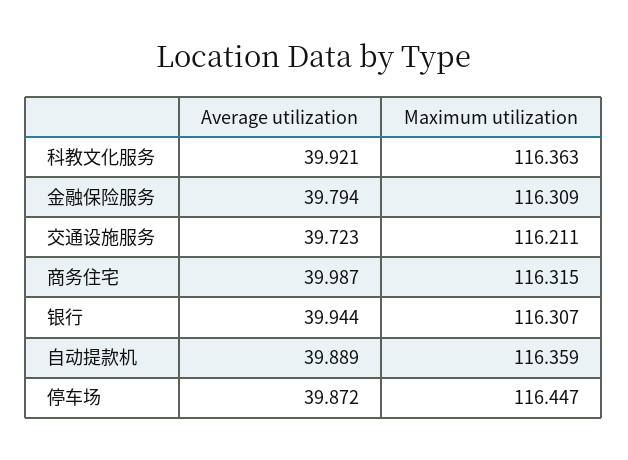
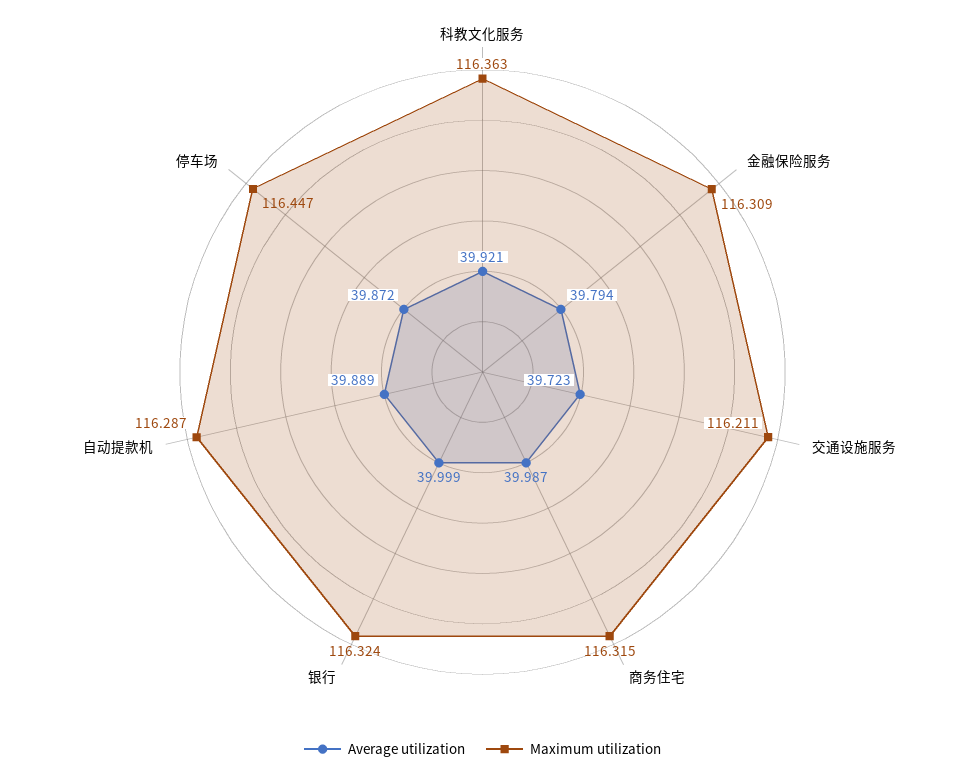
Average utilization, 银行: 39.944 -> 39.999
Maximum utilization, 银行: 116.307 -> 116.324
Maximum utilization, 自动提款机: 116.359 -> 116.287

